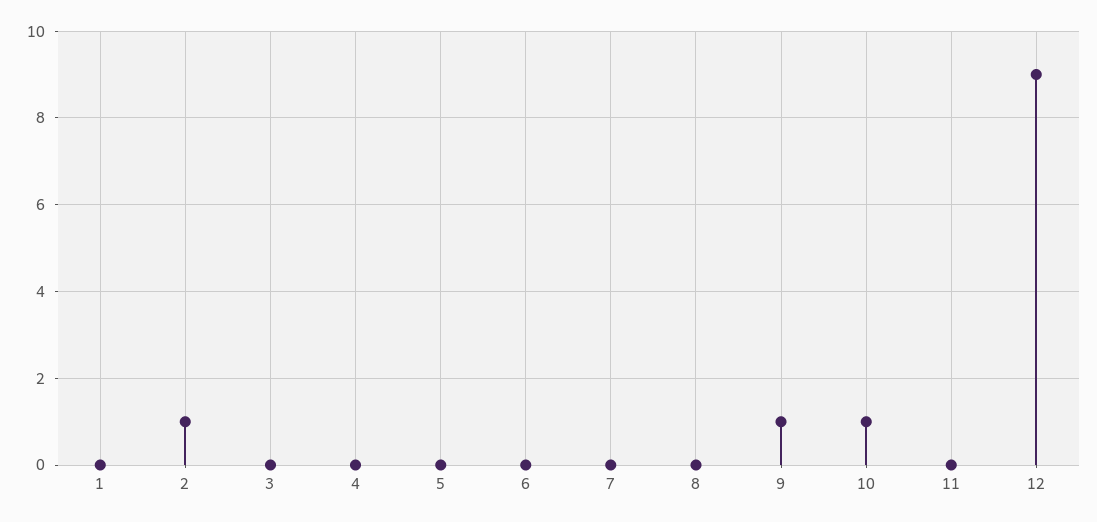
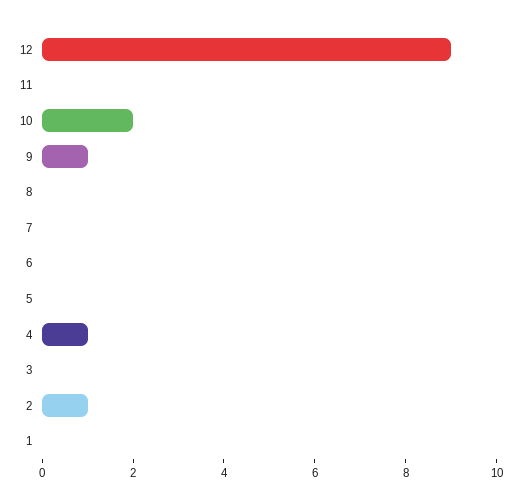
4: 0 -> 1
10: 1 -> 2

